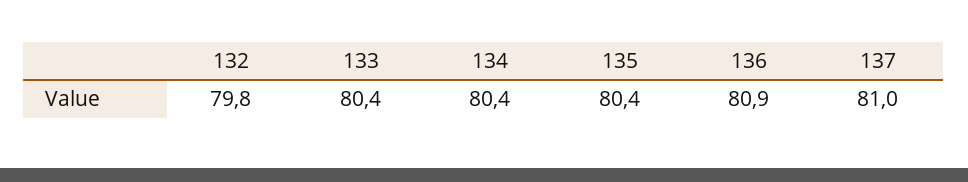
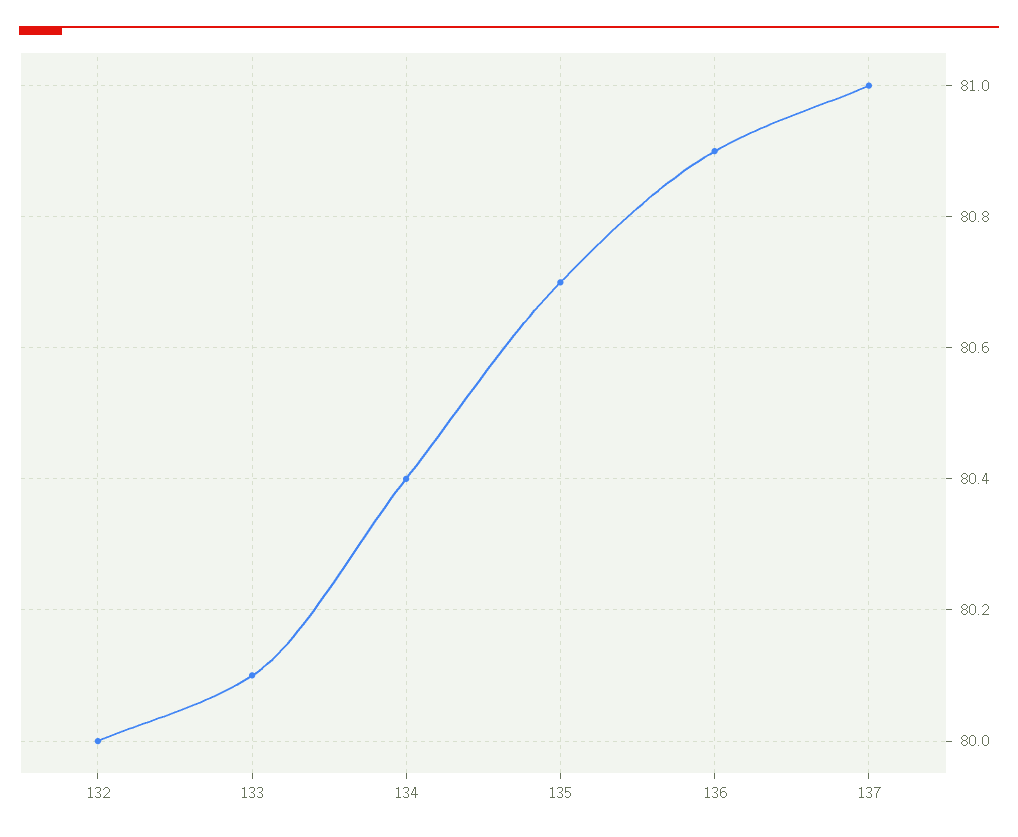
132: 79.8 -> 80
133: 80.4 -> 80.1
135: 80.4 -> 80.7

